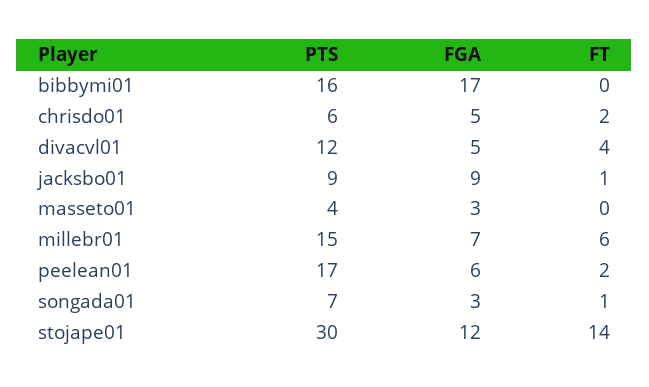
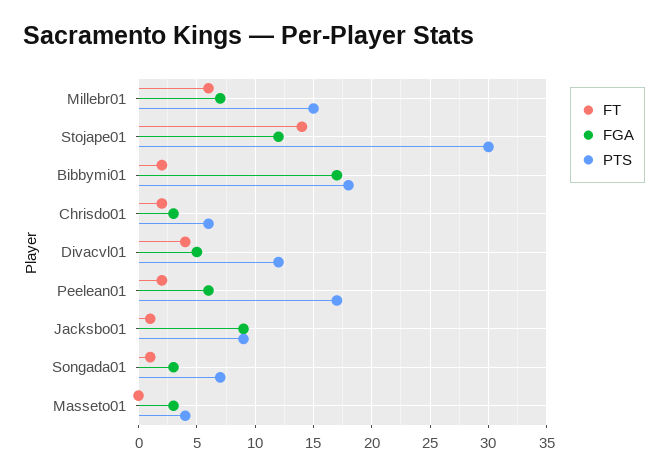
PTS, bibbymi01: 16 -> 18
FT, bibbymi01: 0 -> 2
FGA, chrisdo01: 5 -> 3

